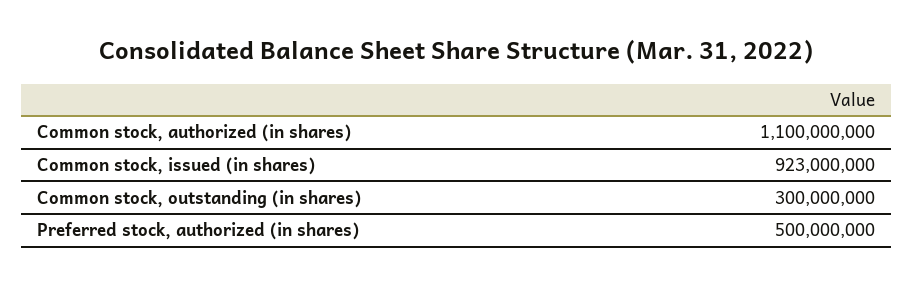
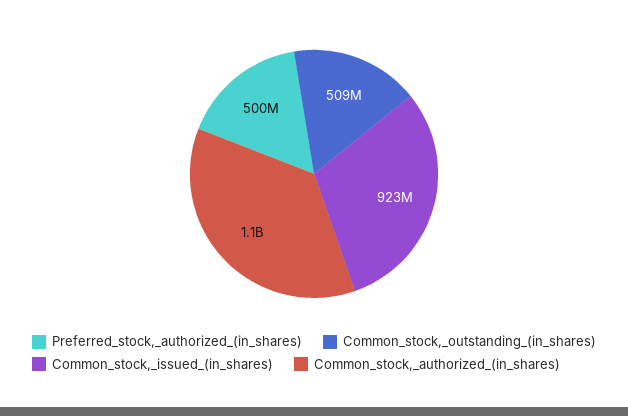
Common stock, outstanding (in shares): 300000000 -> 509000000

